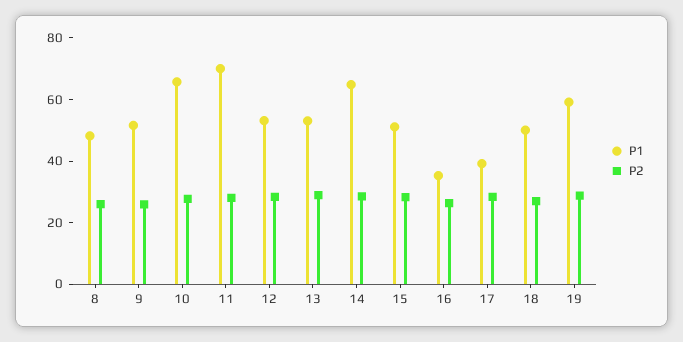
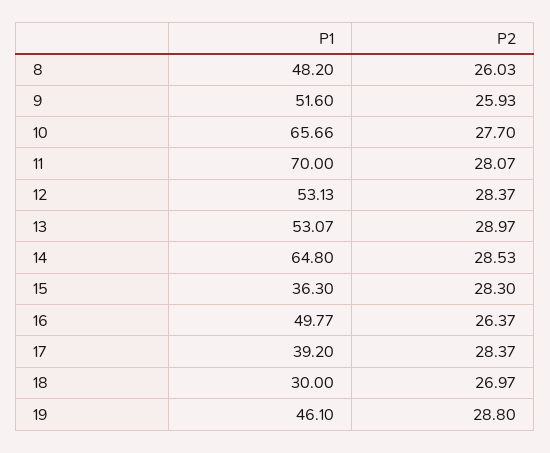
P1, 15: 50 -> 36.3
P1, 16: 35 -> 49.77
P1, 18: 50 -> 30
P1, 19: 60 -> 46.1

